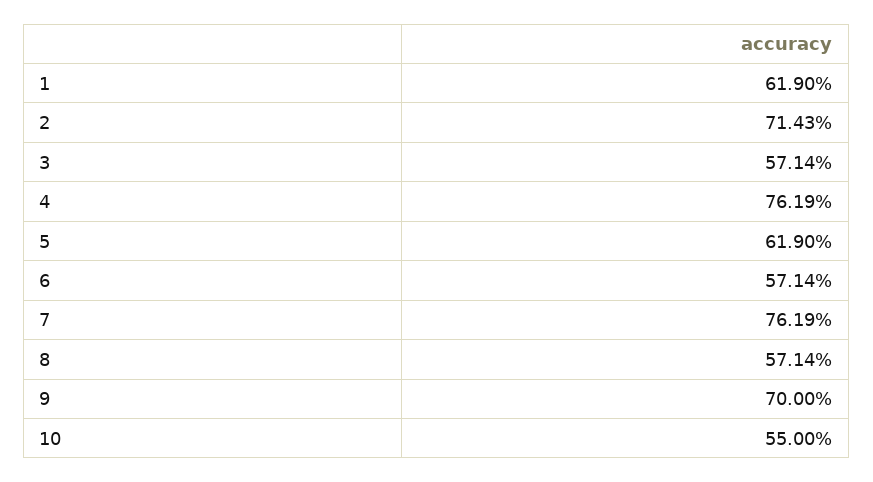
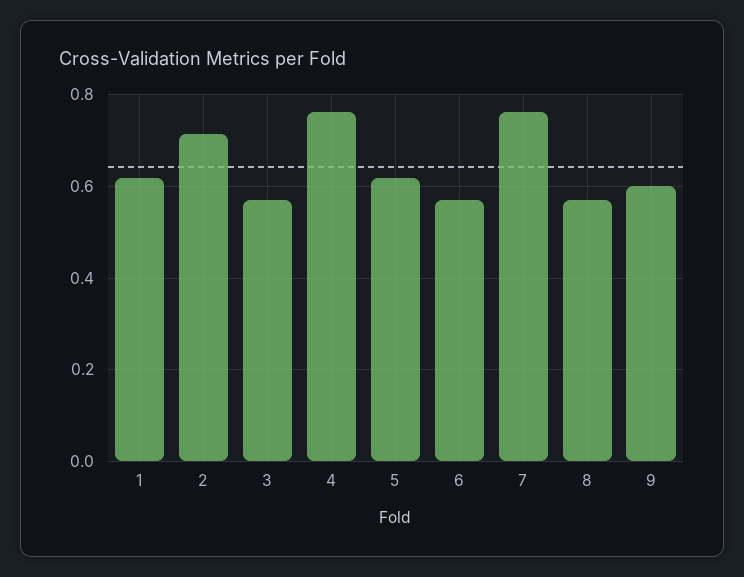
9: 0.7 -> 0.6
10: 0.55 -> none

